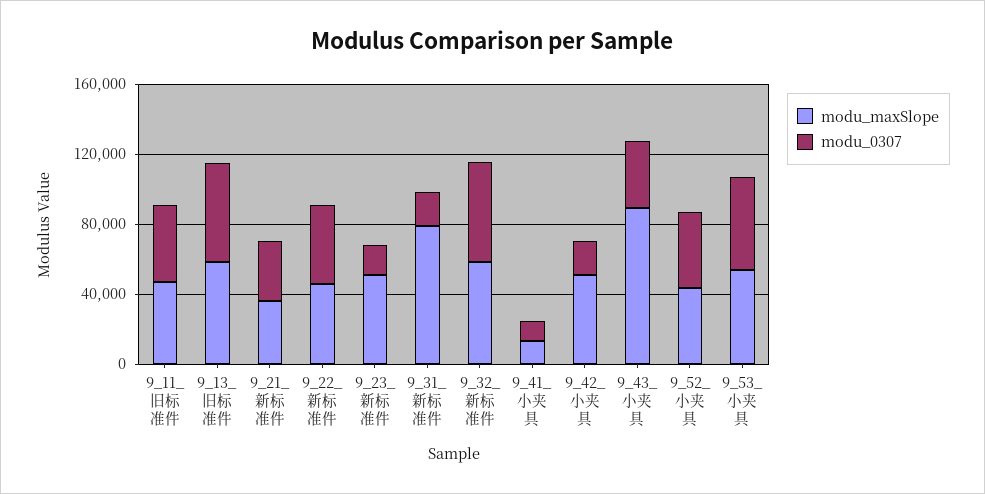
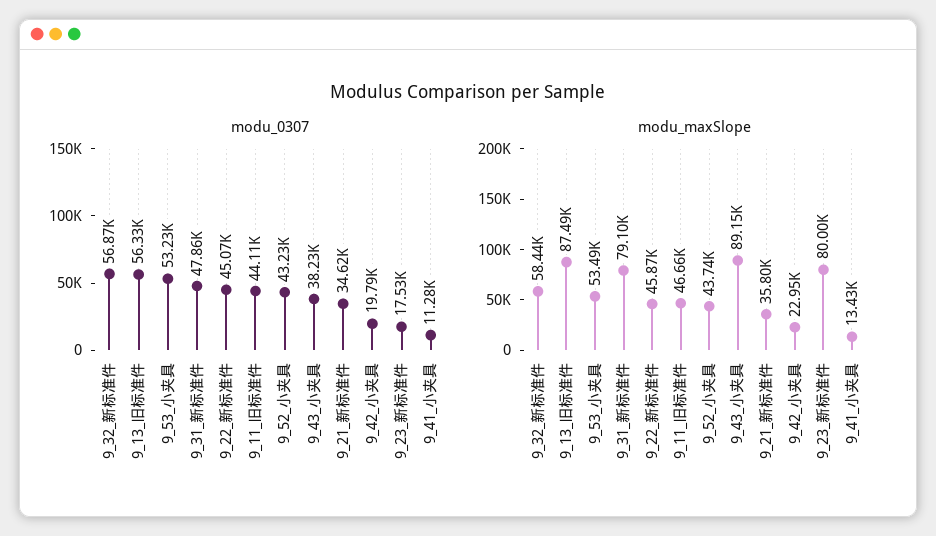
modu_maxSlope, 9_13_旧标准件: 60000 -> 87490
modu_maxSlope, 9_23_新标准件: 50000 -> 80000
modu_0307, 9_31_新标准件: 20000 -> 47860
modu_maxSlope, 9_42_小夹具: 50000 -> 22950

